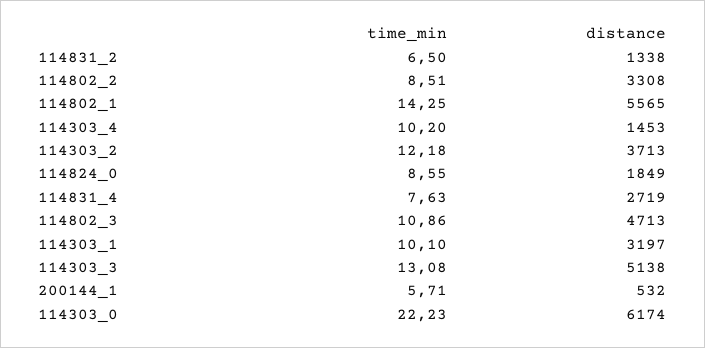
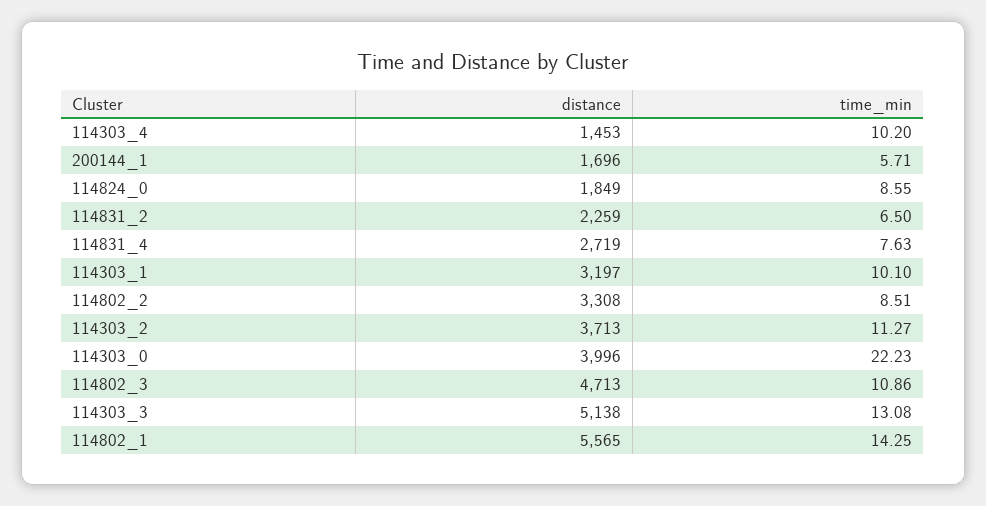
distance, 114831_2: 1338 -> 2259
time_min, 114303_2: 12.18 -> 11.27
distance, 200144_1: 532 -> 1696
distance, 114303_0: 6174 -> 3996

